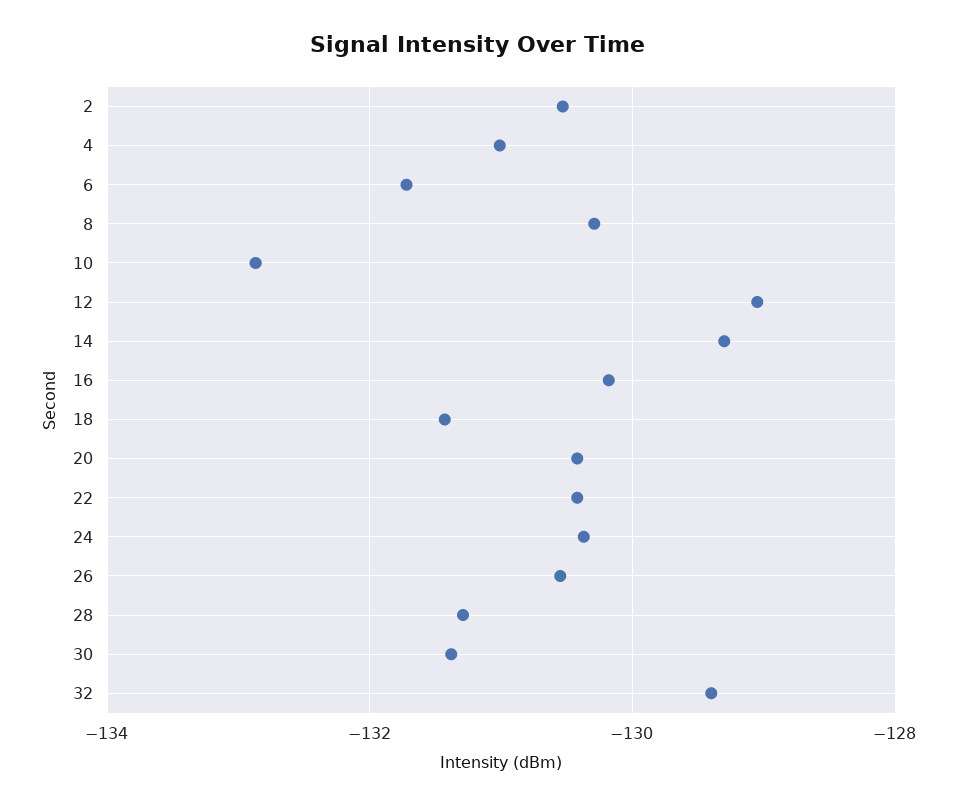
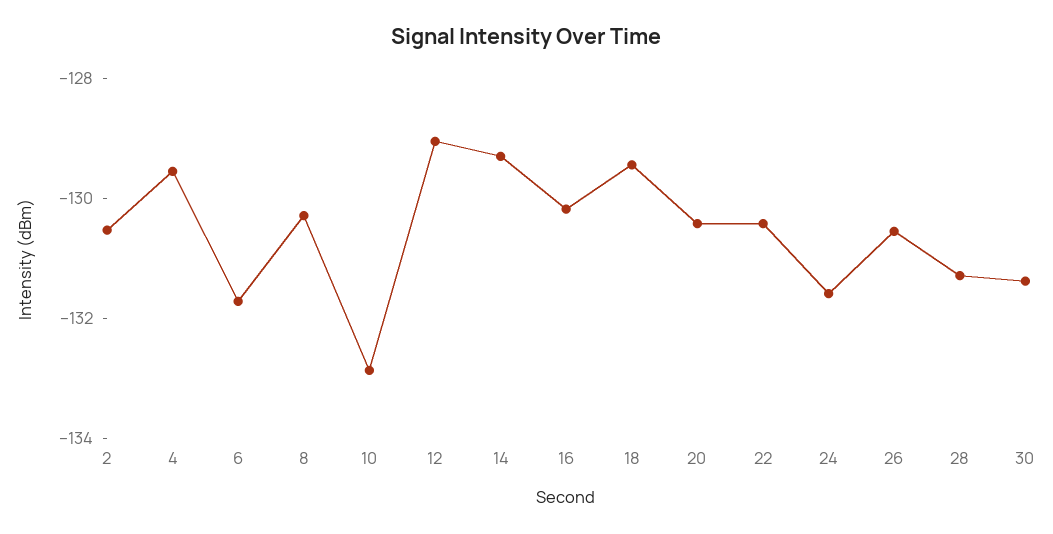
4: -131 -> -129.5
18: -131.4 -> -129.5
24: -130.4 -> -131.5
32: -129.4 -> none

